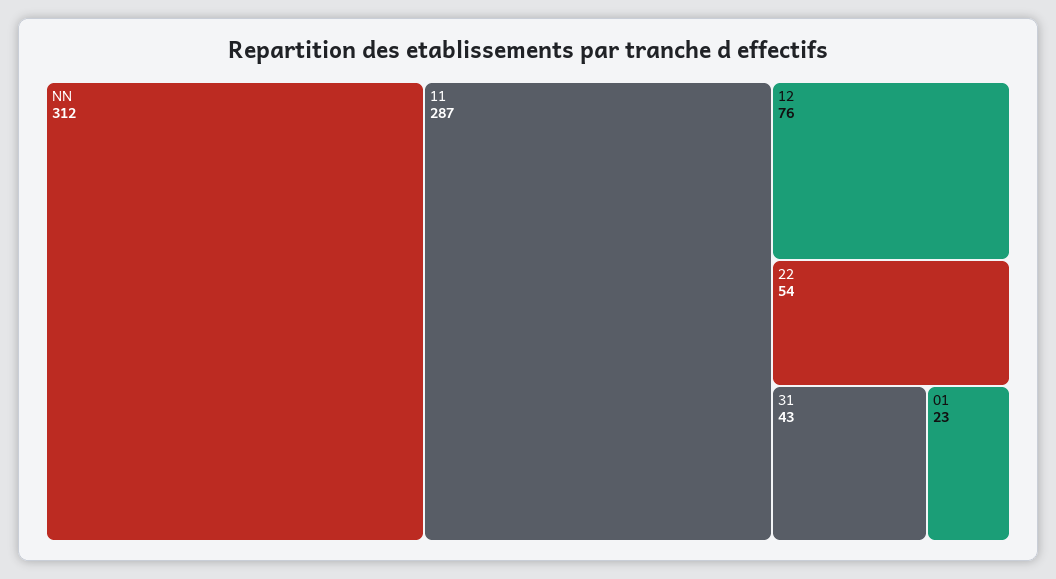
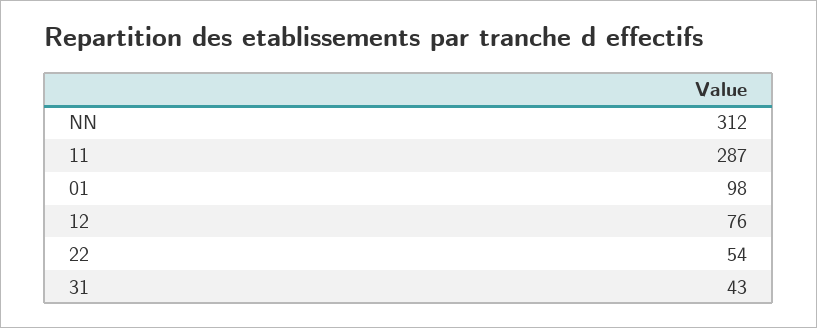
01: 23 -> 98

